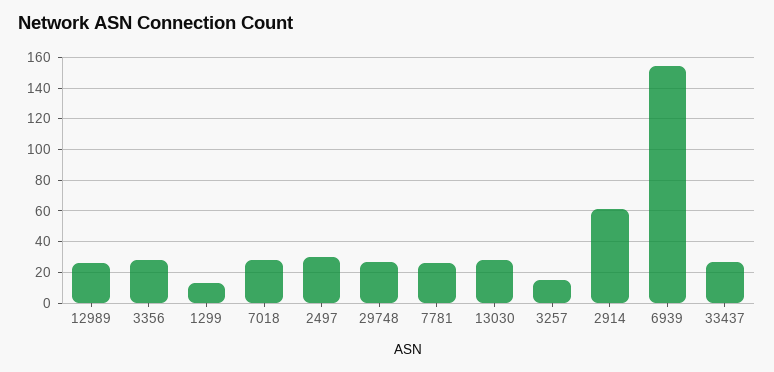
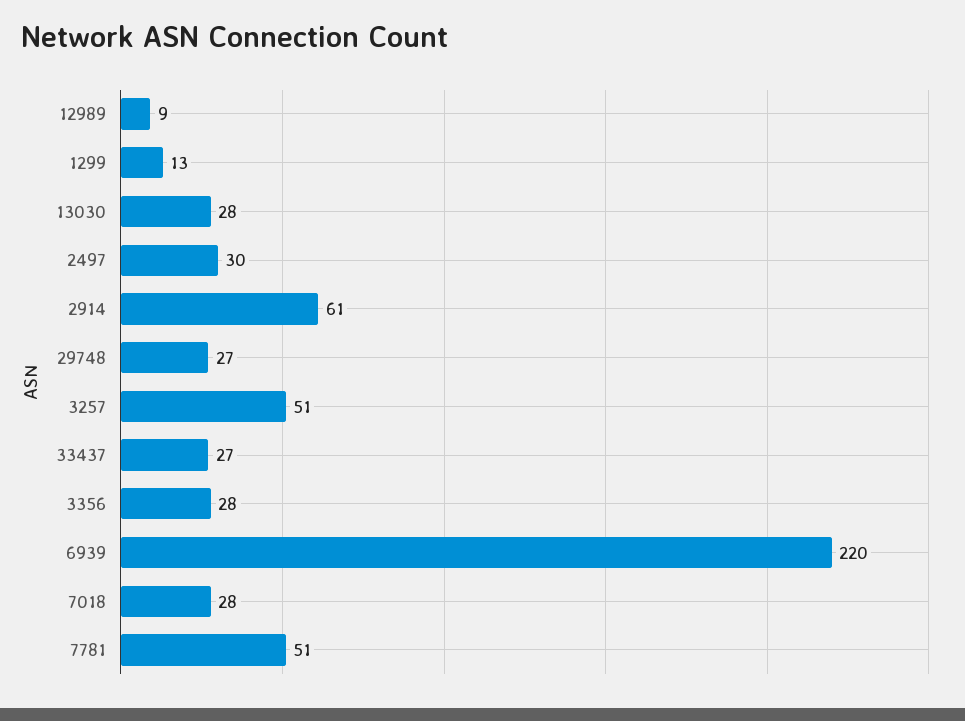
12989: 25 -> 9
7781: 25 -> 51
3257: 15 -> 51
6939: 155 -> 220

